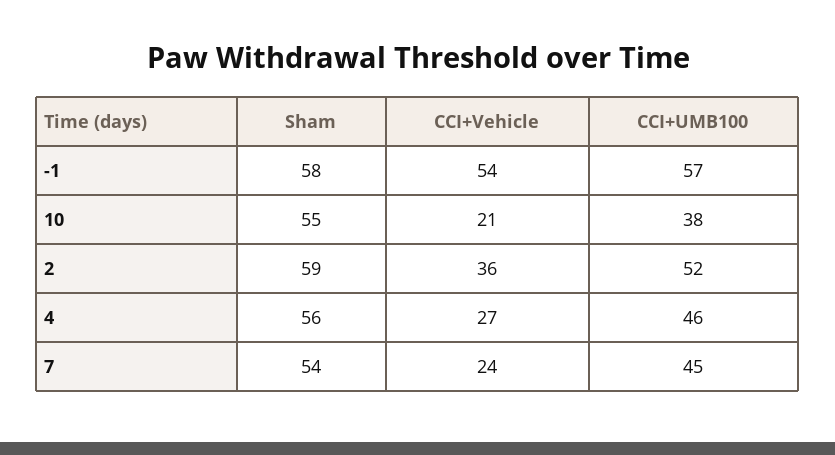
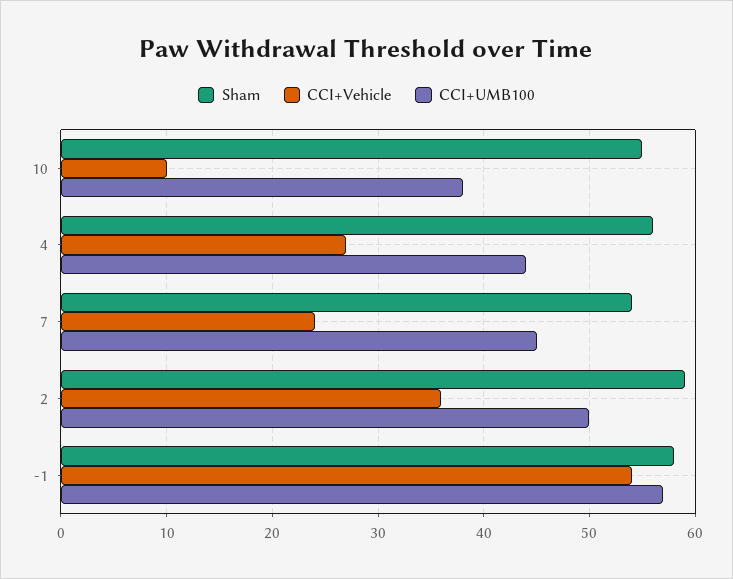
CCI+Vehicle, 10: 21 -> 10
CCI+UMB100, 2: 52 -> 50
CCI+UMB100, 4: 46 -> 44

